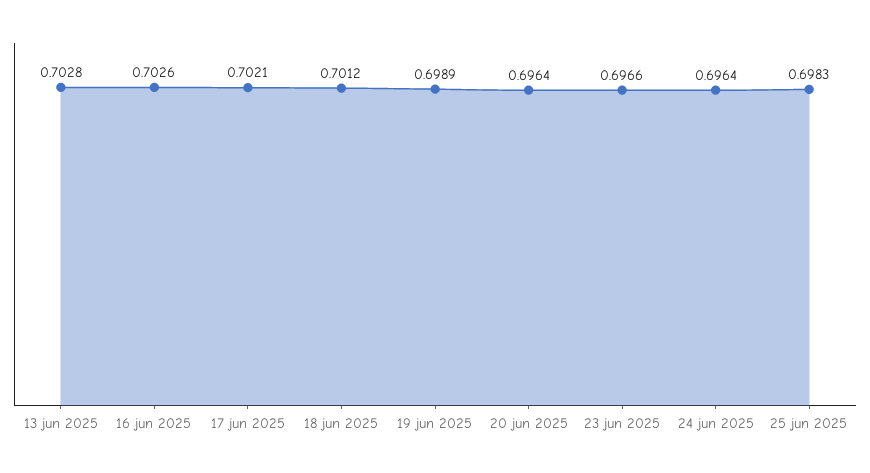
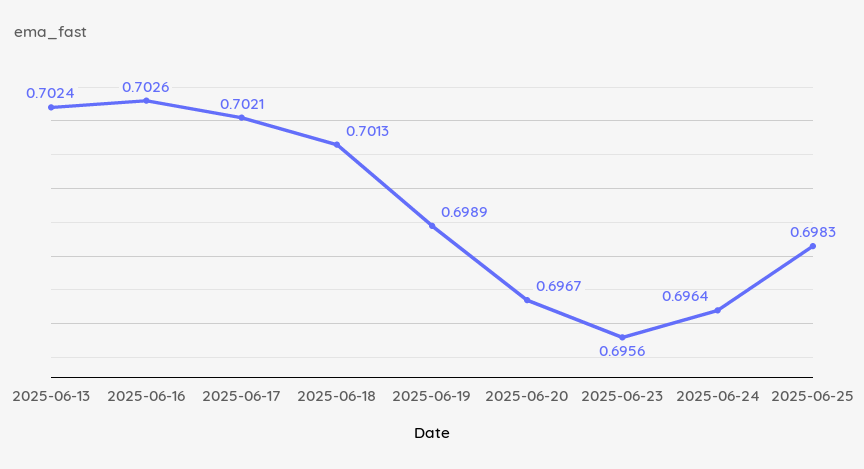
13 jun 2025: 0.7028 -> 0.7024
18 jun 2025: 0.7012 -> 0.7013
20 jun 2025: 0.6964 -> 0.6967
23 jun 2025: 0.6966 -> 0.6956

